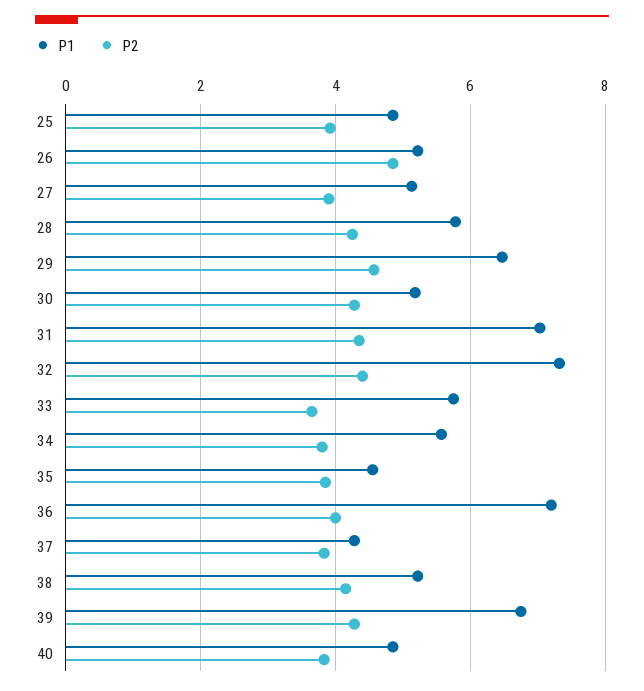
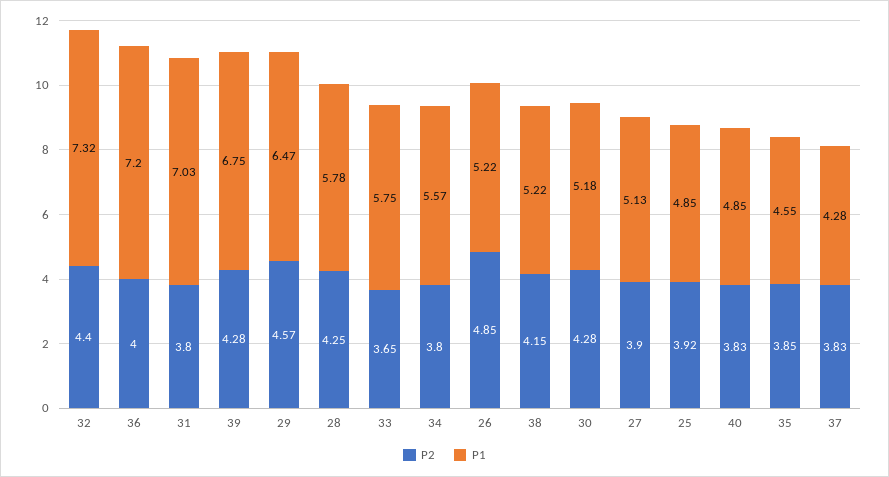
P2, 31: 4.4 -> 3.8

